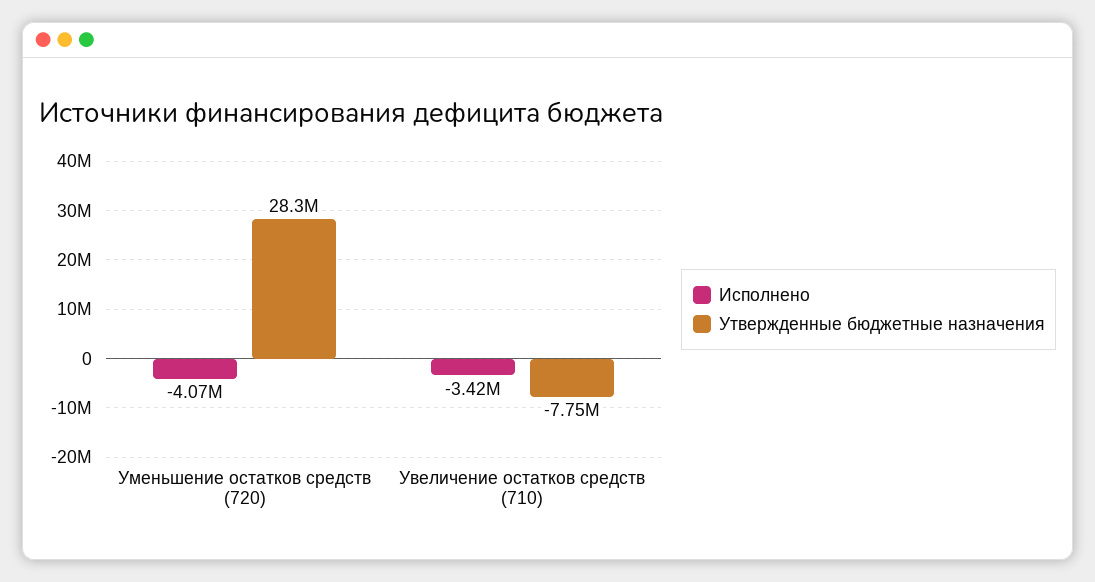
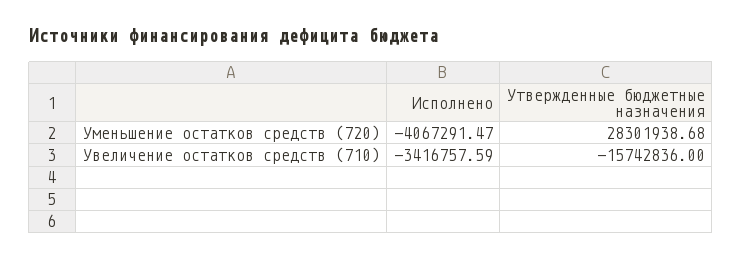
Утвержденные бюджетные назначения, Увеличение остатков средств (710): -7750000 -> -15742836

